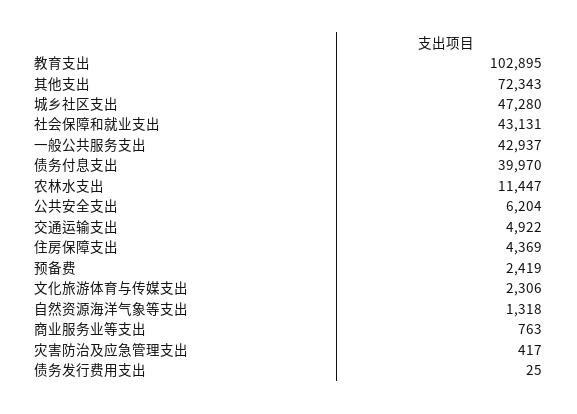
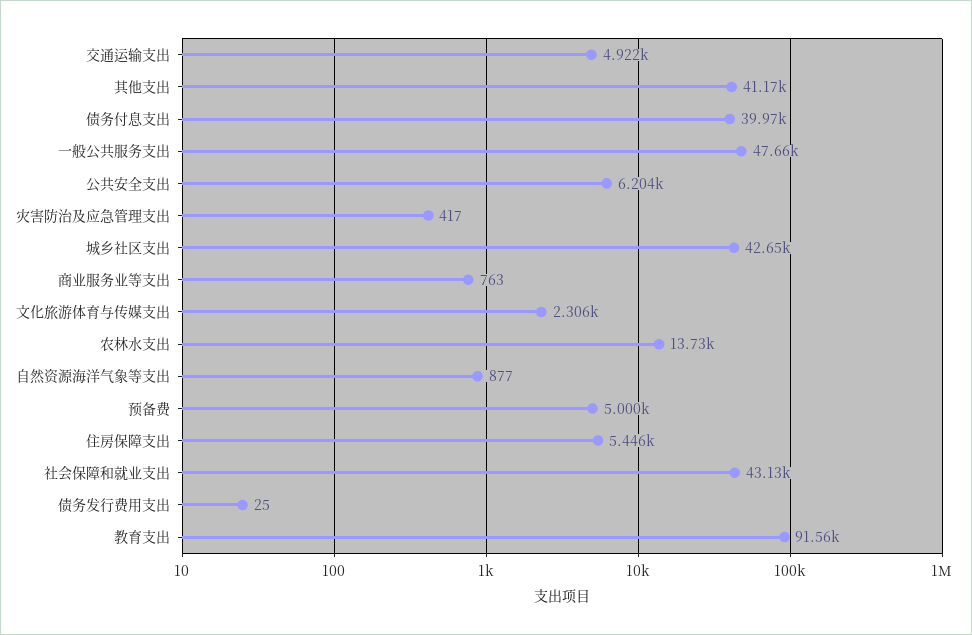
教育支出: 102895 -> 91560
其他支出: 72343 -> 41170
城乡社区支出: 47280 -> 42650
一般公共服务支出: 42937 -> 47660
农林水支出: 11447 -> 13730
住房保障支出: 4369 -> 5446
预备费: 2419 -> 5000
自然资源海洋气象等支出: 1318 -> 877

